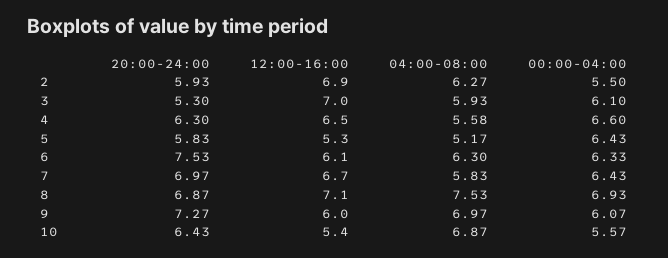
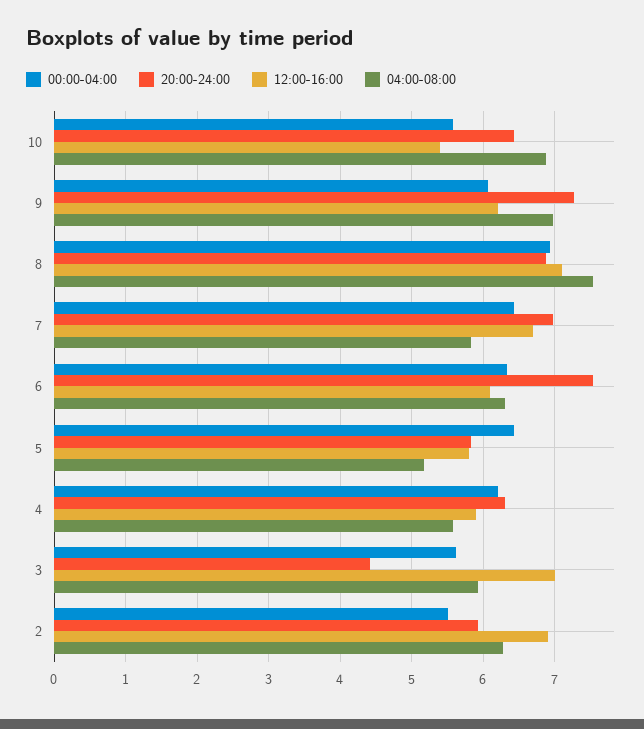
20:00-24:00, 3: 5.3 -> 4.4
00:00-04:00, 3: 6.1 -> 5.6
12:00-16:00, 4: 6.5 -> 5.9
00:00-04:00, 4: 6.6 -> 6.2
12:00-16:00, 5: 5.3 -> 5.8
12:00-16:00, 9: 6 -> 6.2

